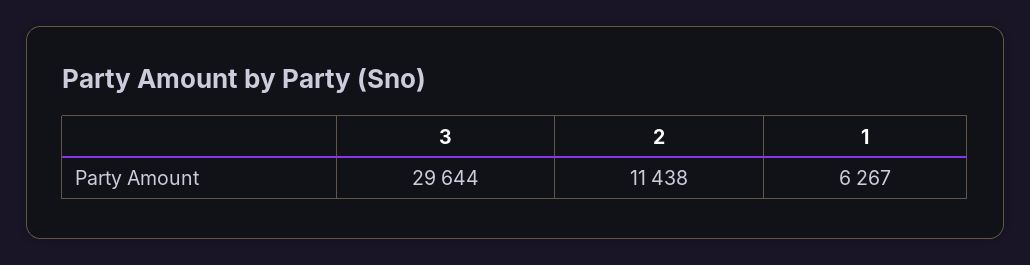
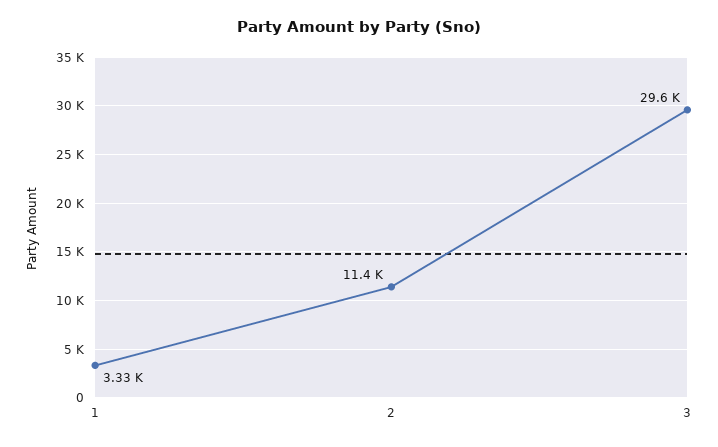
1: 6267 -> 3330

